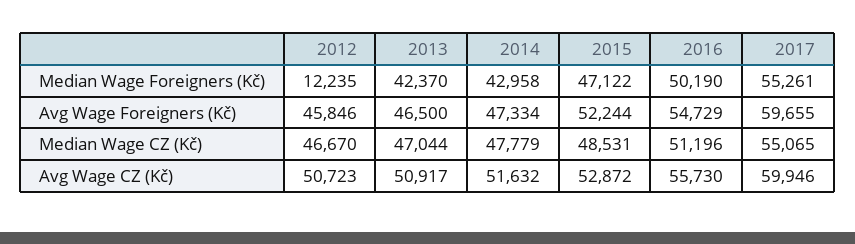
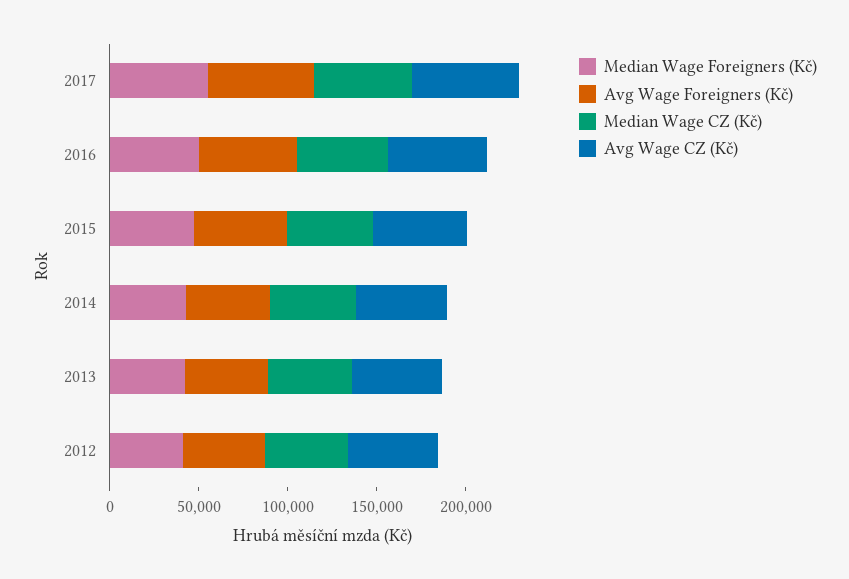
Median Wage Foreigners (Kč), 2012: 12235 -> 40000

